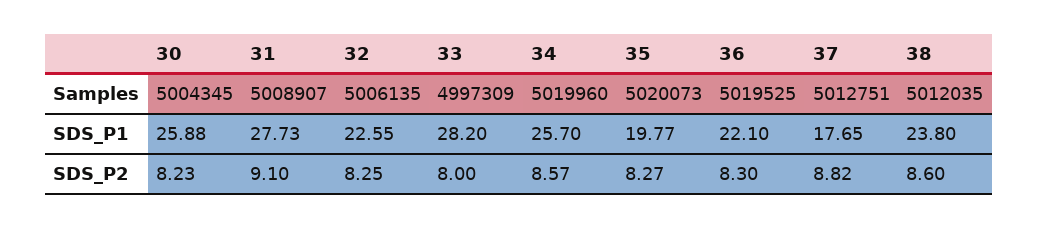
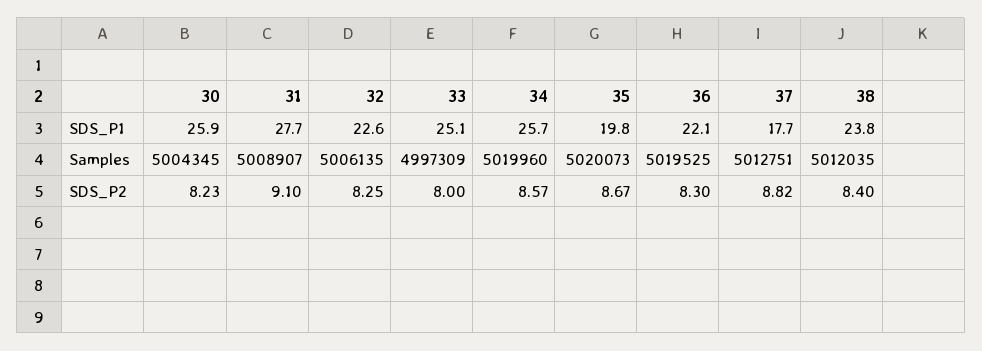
33, SDS_P1: 28.2 -> 25.1
35, SDS_P2: 8.27 -> 8.67
38, SDS_P2: 8.6 -> 8.4

